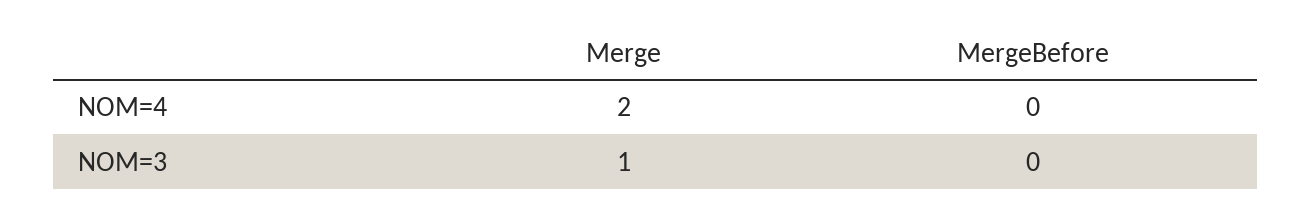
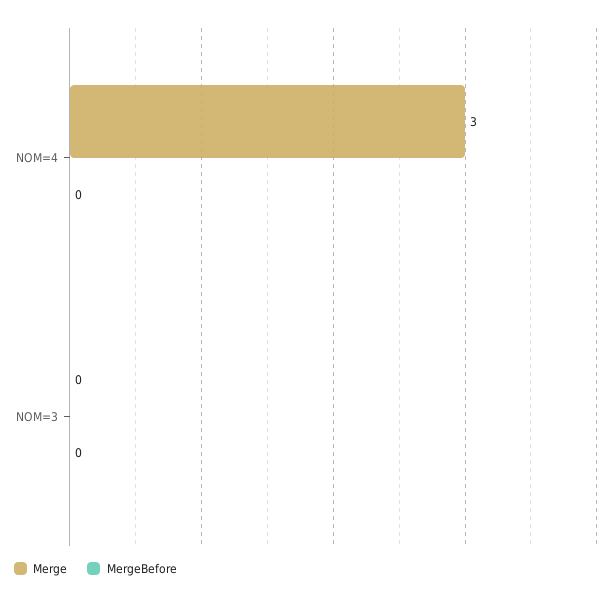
Merge, NOM=4: 2 -> 3
Merge, NOM=3: 1 -> 0

